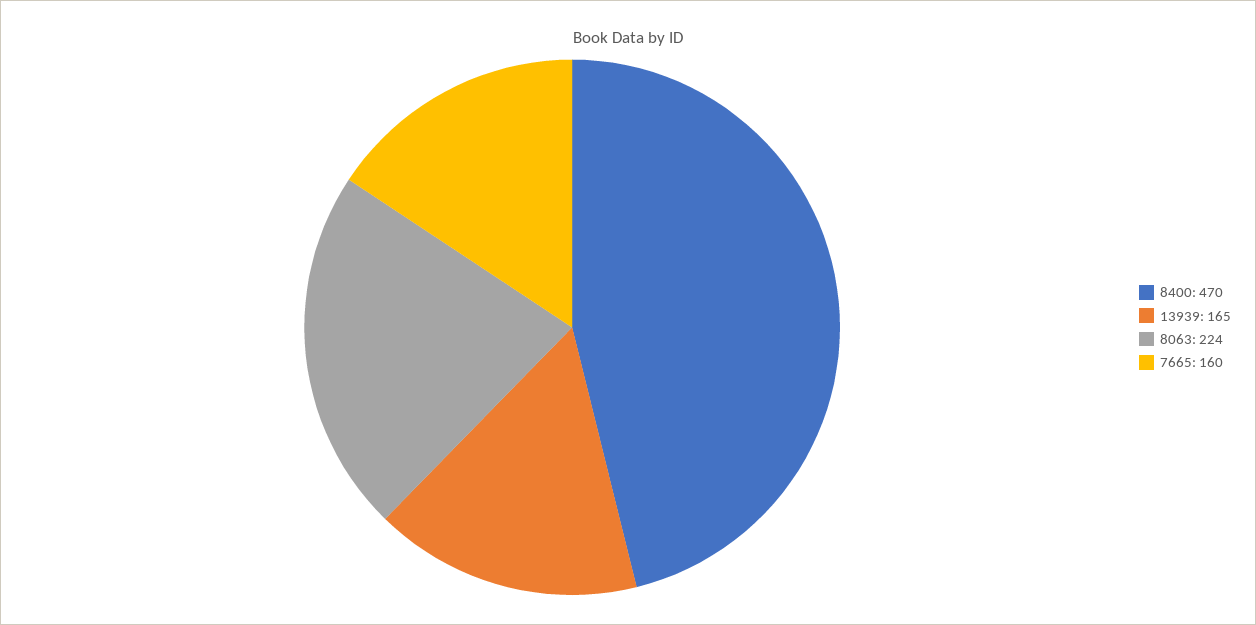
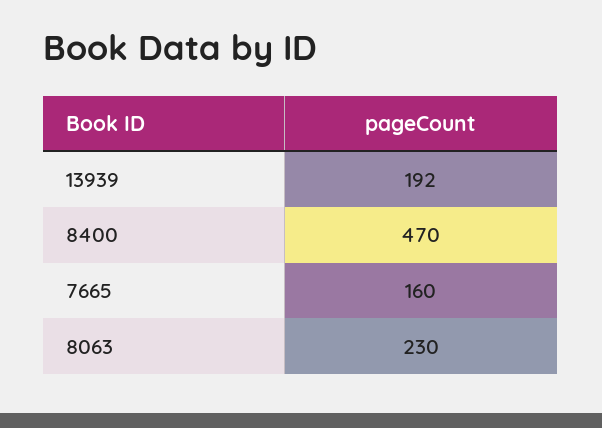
13939: 165 -> 192
8063: 224 -> 230

